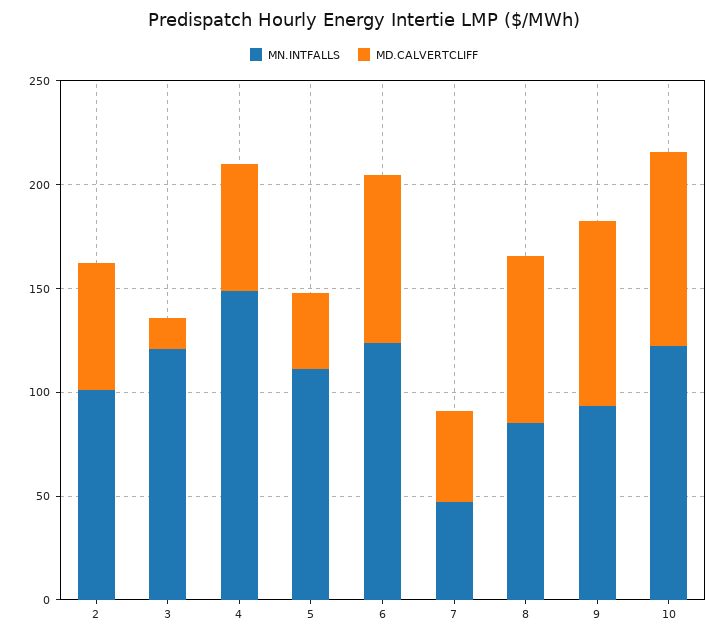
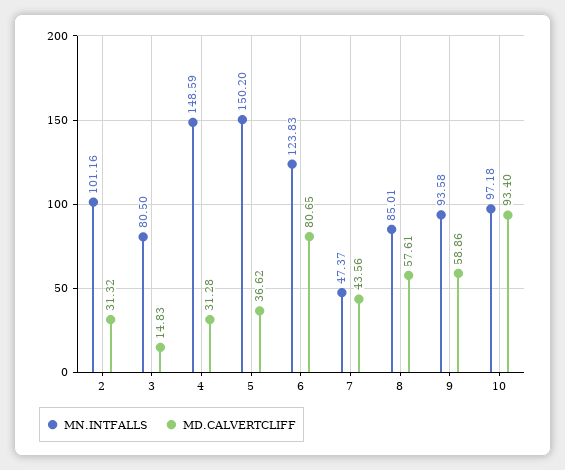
MD.CALVERTCLIFF, 2: 60 -> 31.32
MN.INTFALLS, 3: 120 -> 80.5
MD.CALVERTCLIFF, 4: 60 -> 31.28
MN.INTFALLS, 5: 110 -> 150.2
MD.CALVERTCLIFF, 8: 80 -> 57.61
MD.CALVERTCLIFF, 9: 90 -> 58.86
MN.INTFALLS, 10: 120 -> 97.18

